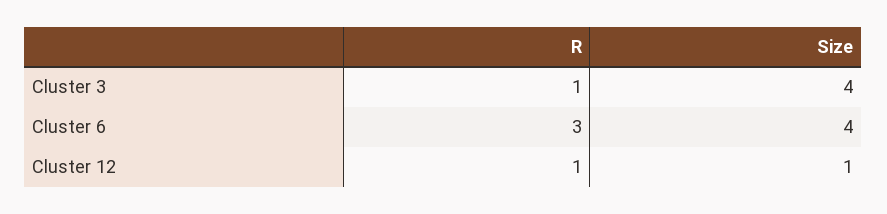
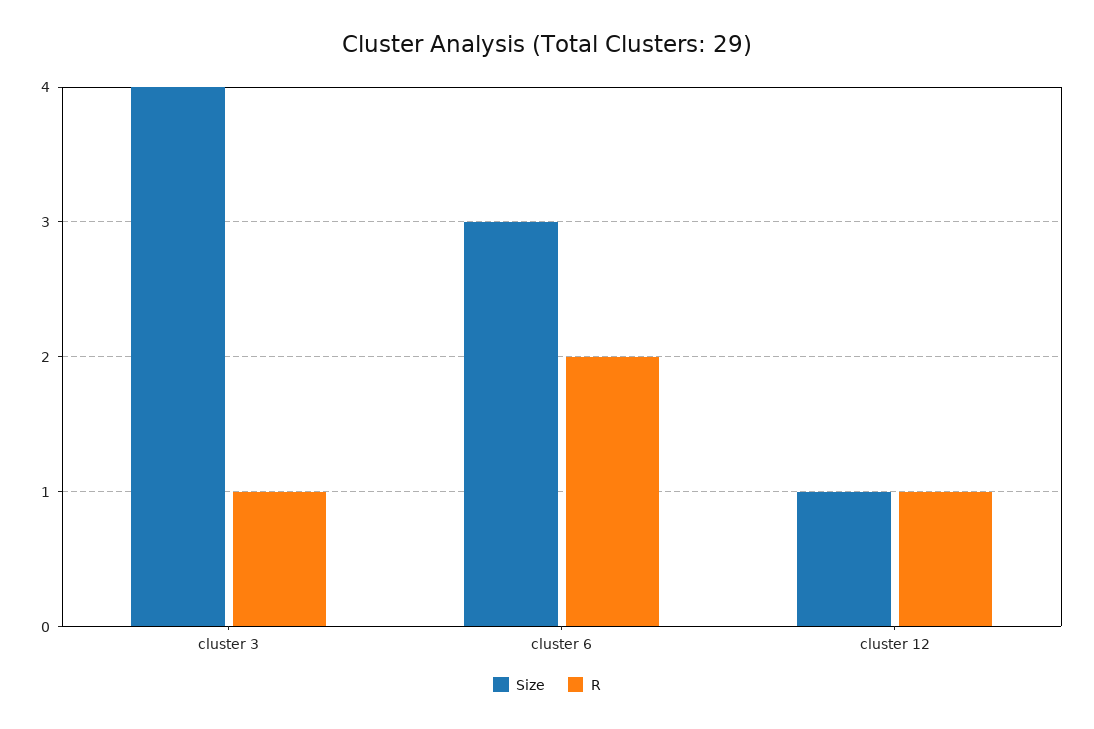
R, Cluster 6: 3 -> 2
Size, Cluster 6: 4 -> 3

